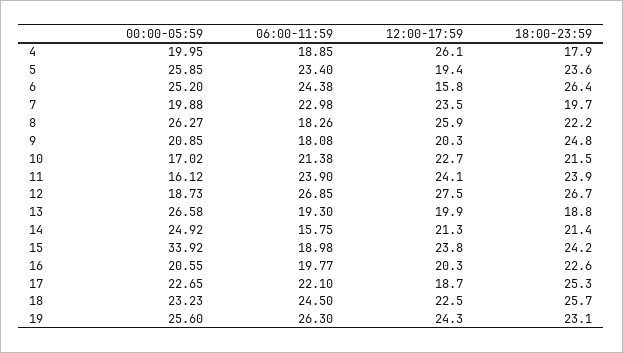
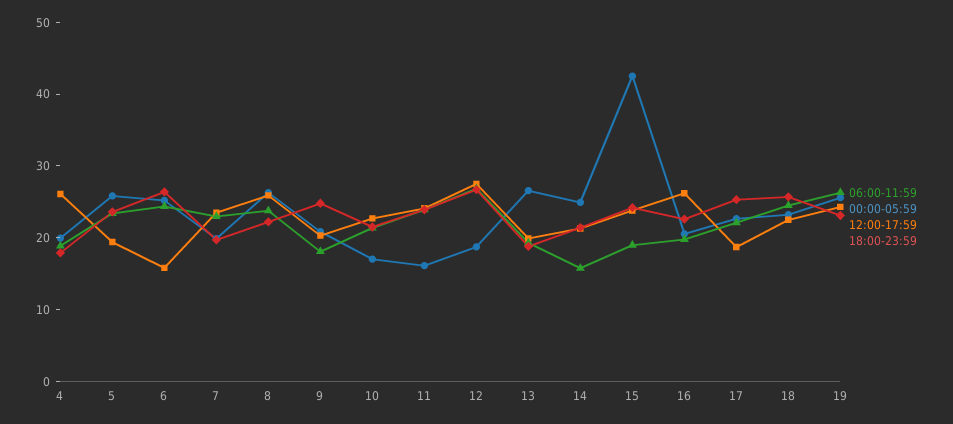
06:00-11:59, 8: 18.26 -> 24
00:00-05:59, 15: 33.92 -> 42
12:00-17:59, 16: 20.3 -> 26

